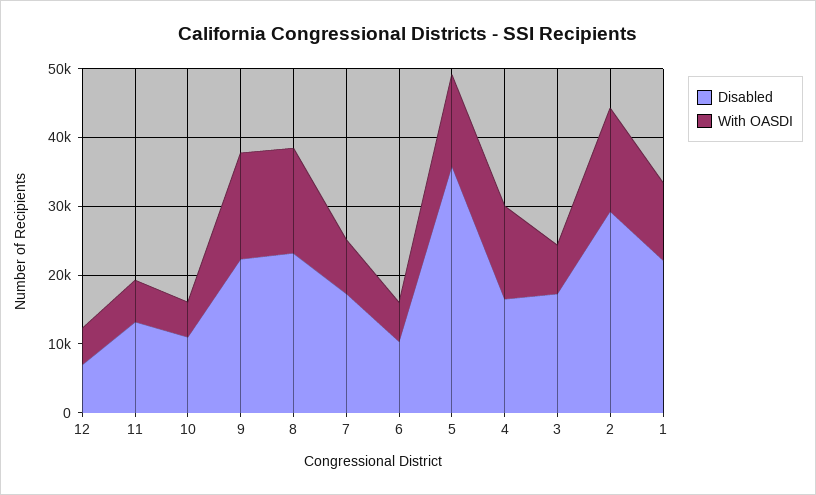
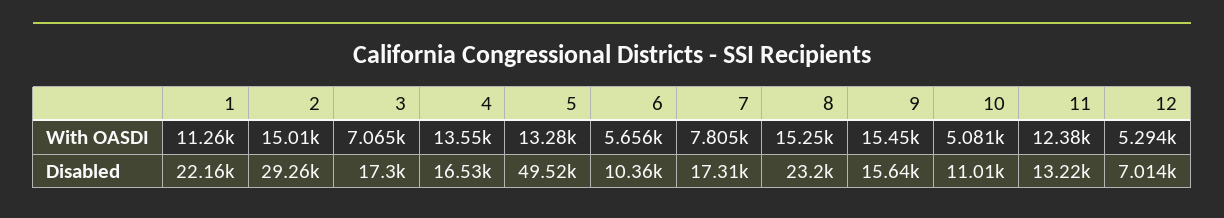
With OASDI, 11: 6000 -> 12380
Disabled, 9: 22000 -> 15640
Disabled, 5: 36000 -> 49520

